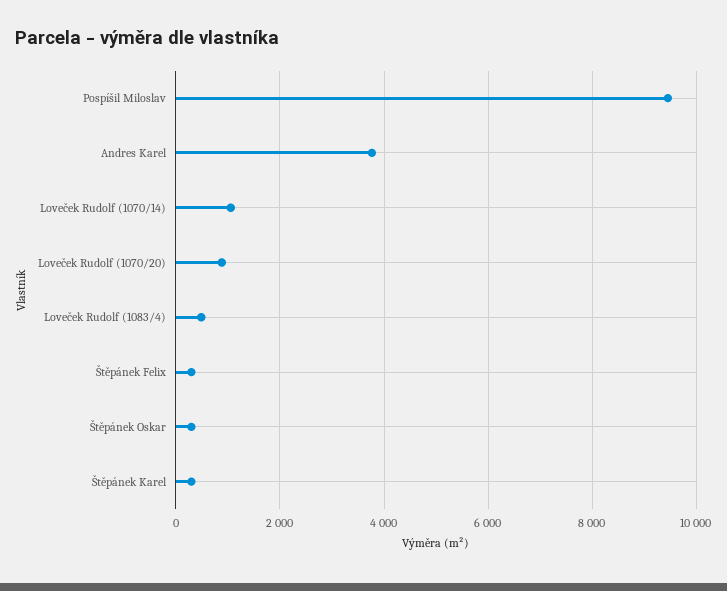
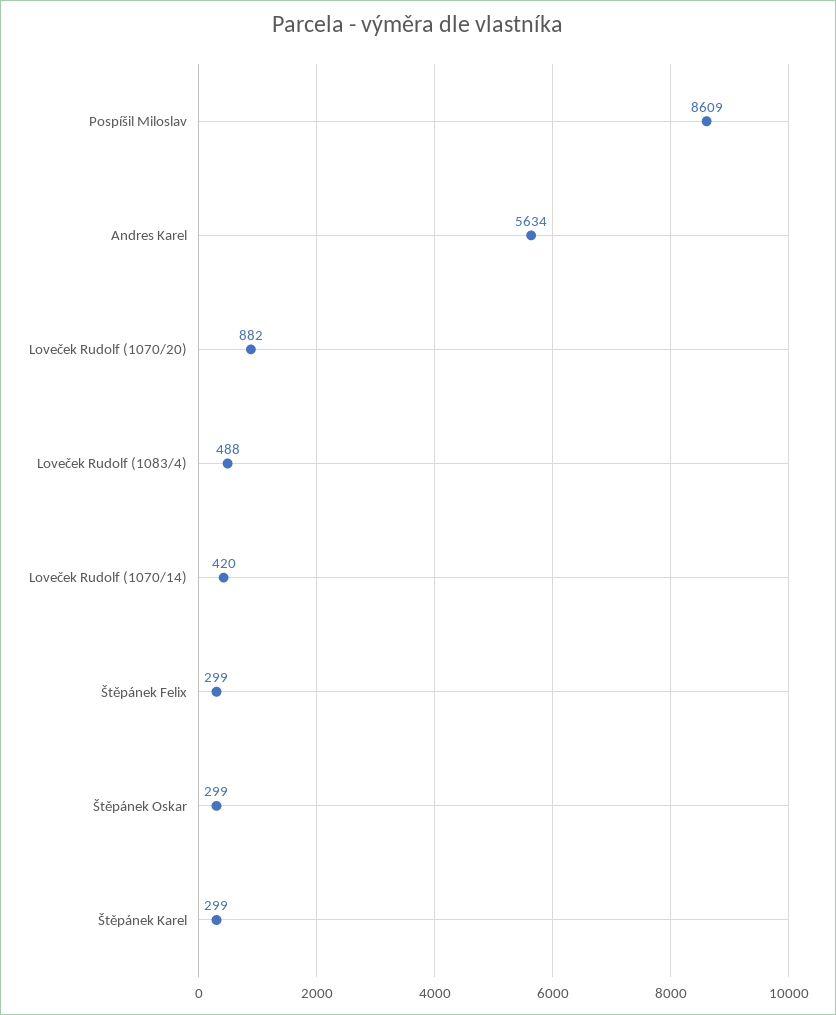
Pospíšil Miloslav: 9400 -> 8609
Andres Karel: 3800 -> 5634
Loveček Rudolf (1070/14): 1000 -> 420

